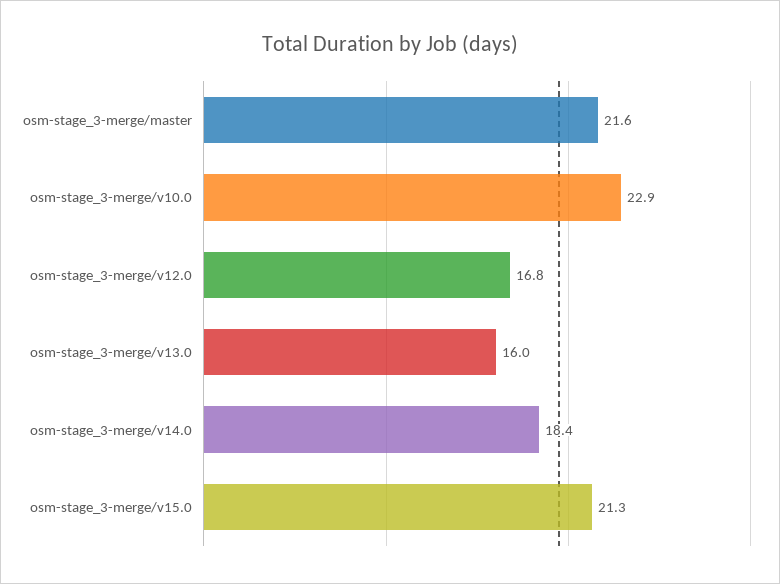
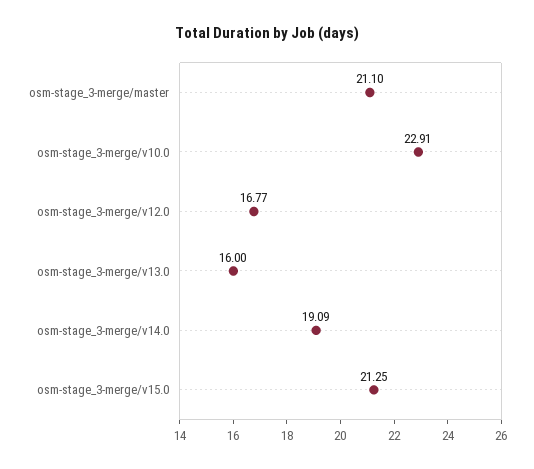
osm-stage_3-merge/master: 21.6 -> 21.1
osm-stage_3-merge/v14.0: 18.4 -> 19.09

